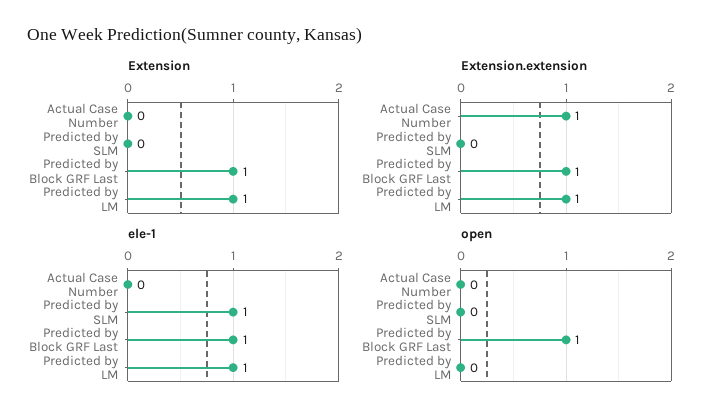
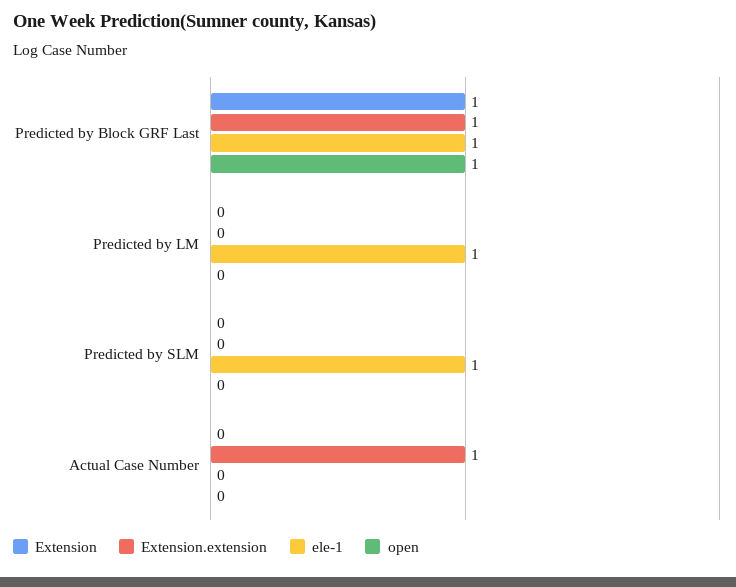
Extension, Predicted by LM: 1 -> 0
Extension.extension, Predicted by LM: 1 -> 0

